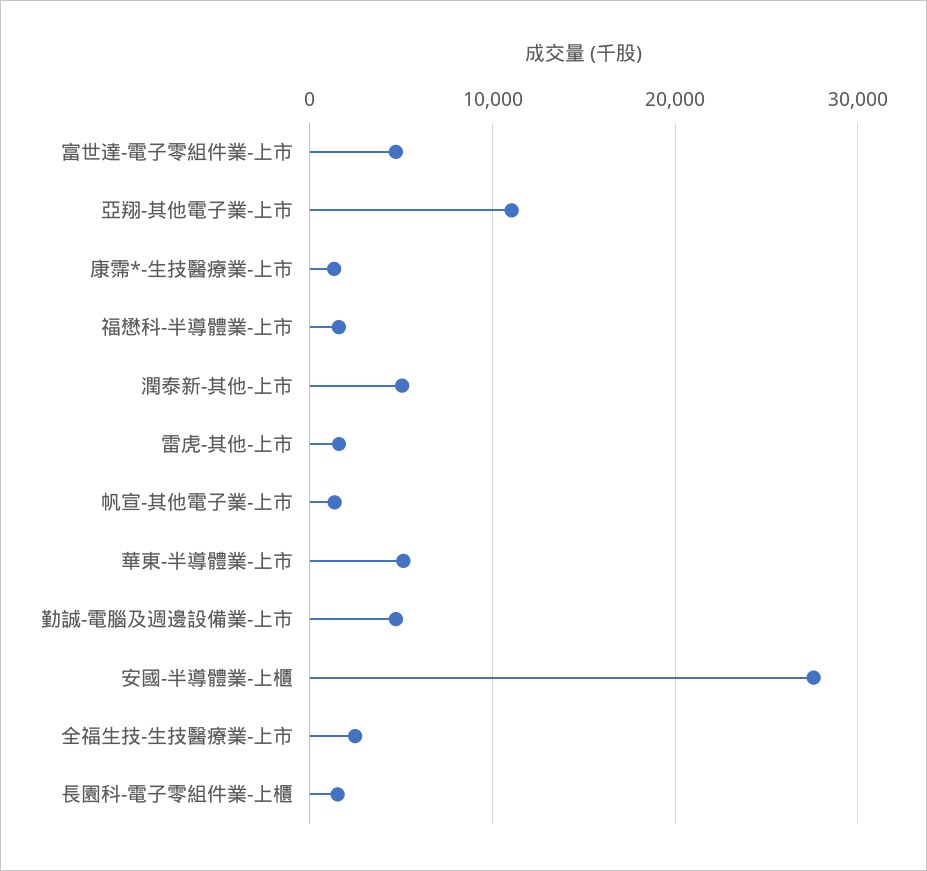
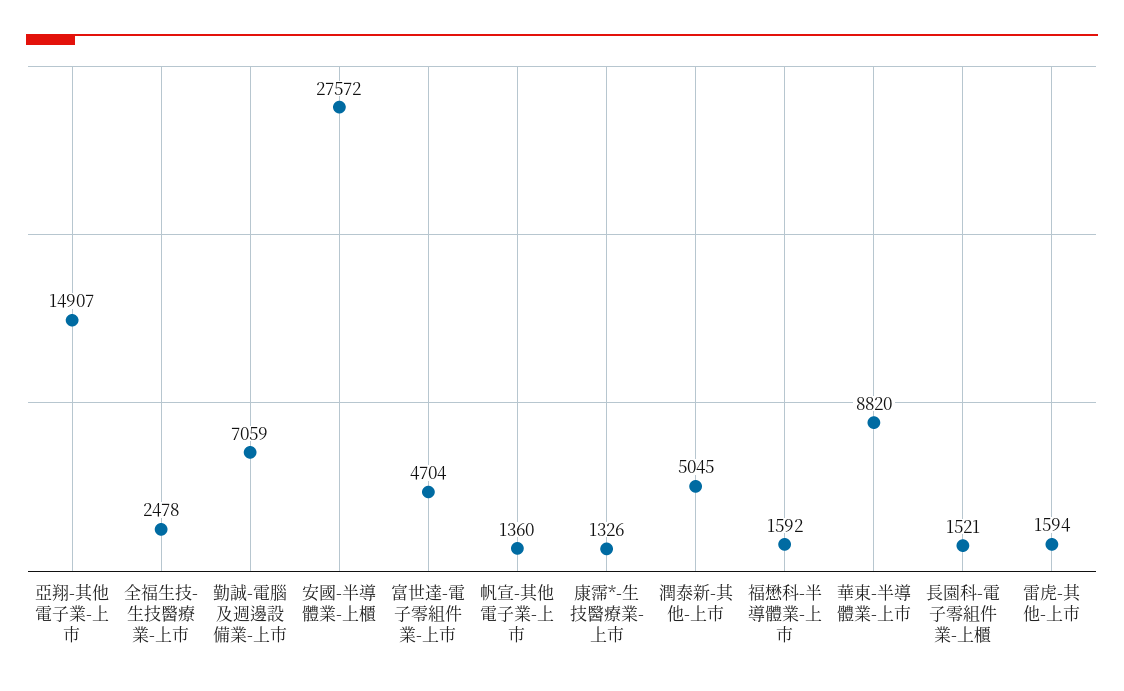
亞翔-其他電子業-上市: 11000 -> 14907
華東-半導體業-上市: 5000 -> 8820
勤誠-電腦及週邊設備業-上市: 5000 -> 7059

